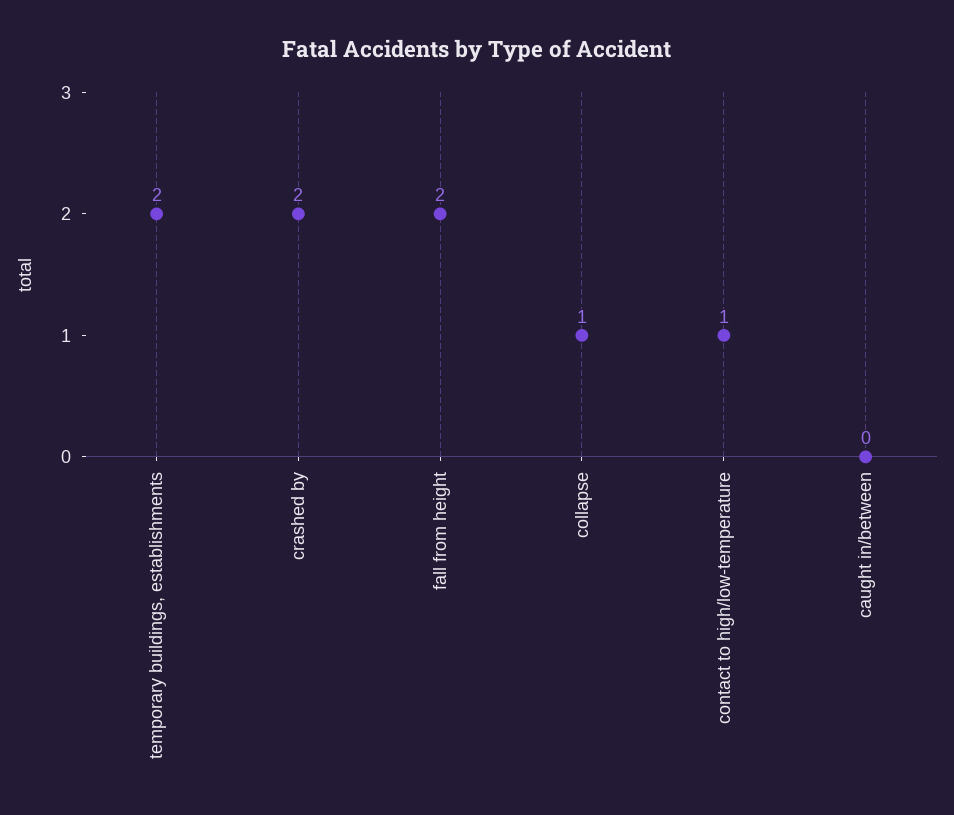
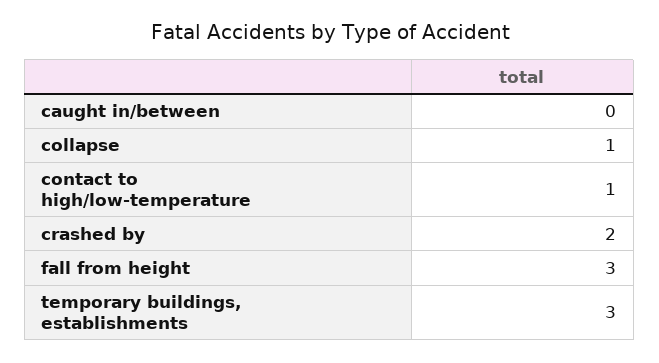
temporary buildings, establishments: 2 -> 3
fall from height: 2 -> 3

